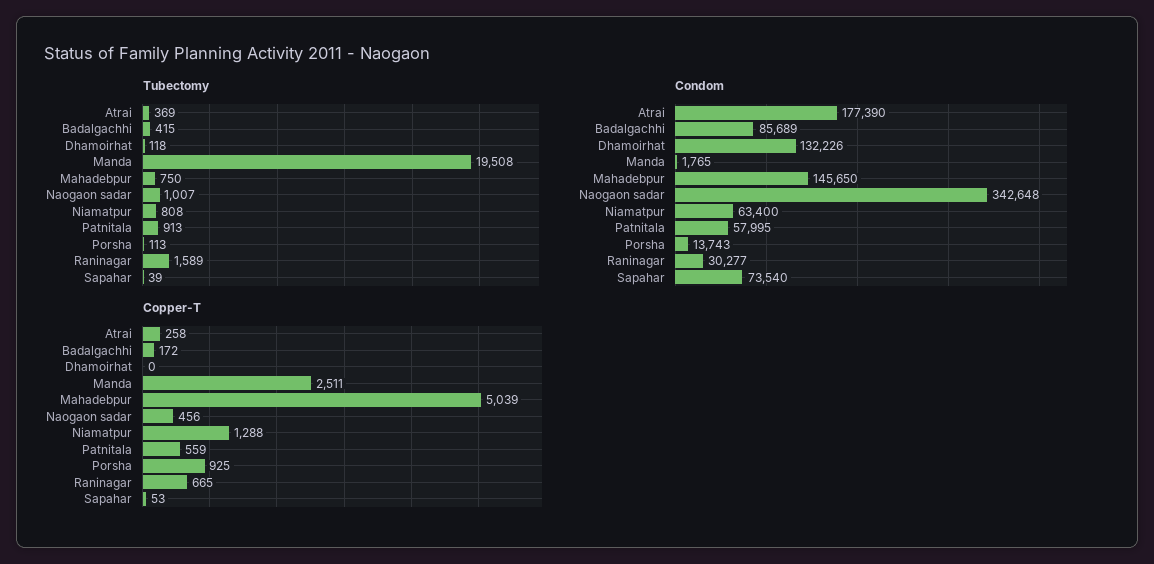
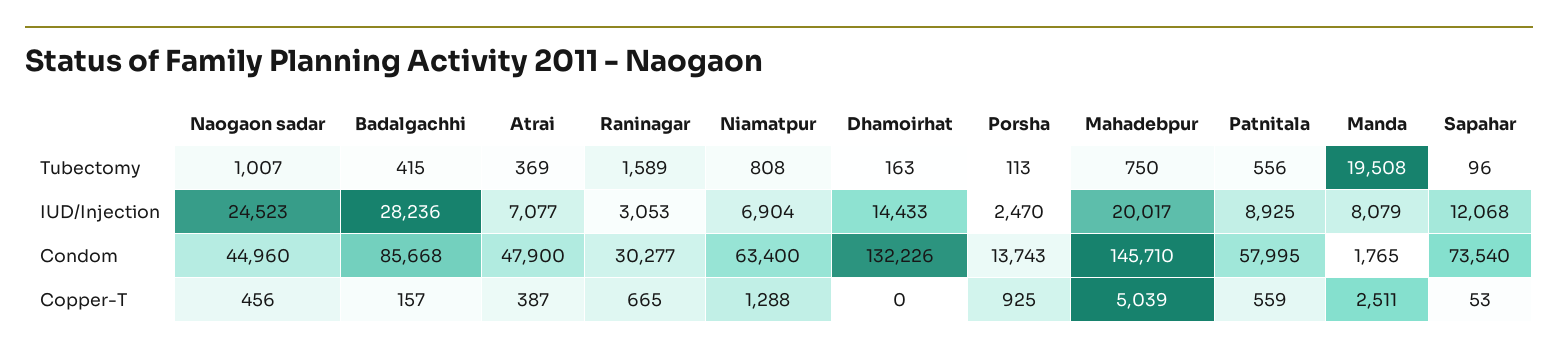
Tubectomy, Dhamoirhat: 118 -> 163
Tubectomy, Patnitala: 913 -> 556
Tubectomy, Sapahar: 39 -> 96
Condom, Atrai: 177390 -> 47900
Condom, Badalgachhi: 85689 -> 85668
Condom, Mahadebpur: 145650 -> 145710
Condom, Naogaon sadar: 342648 -> 44960
Copper-T, Atrai: 258 -> 387
Copper-T, Badalgachhi: 172 -> 157
IUD/Injection, Naogaon sadar: none -> 24523
IUD/Injection, Badalgachhi: none -> 28236
IUD/Injection, Atrai: none -> 7077
IUD/Injection, Raninagar: none -> 3053
IUD/Injection, Niamatpur: none -> 6904
IUD/Injection, Dhamoirhat: none -> 14433
IUD/Injection, Porsha: none -> 2470
IUD/Injection, Mahadebpur: none -> 20017
IUD/Injection, Patnitala: none -> 8925
IUD/Injection, Manda: none -> 8079
IUD/Injection, Sapahar: none -> 12068

